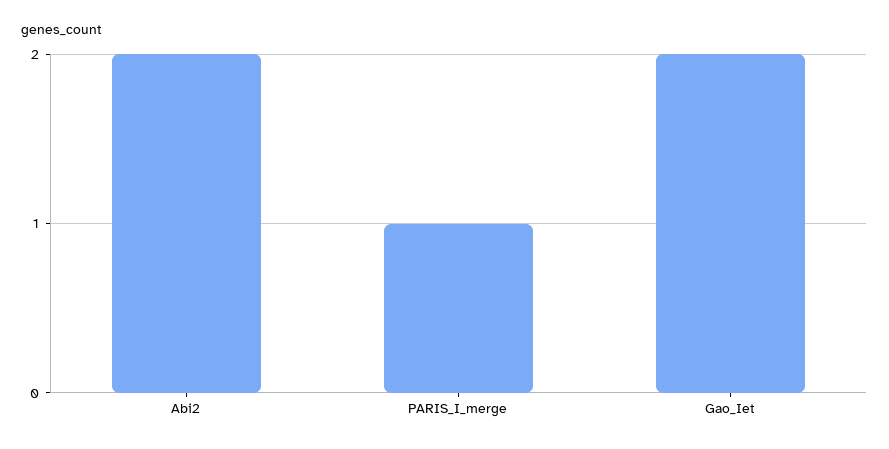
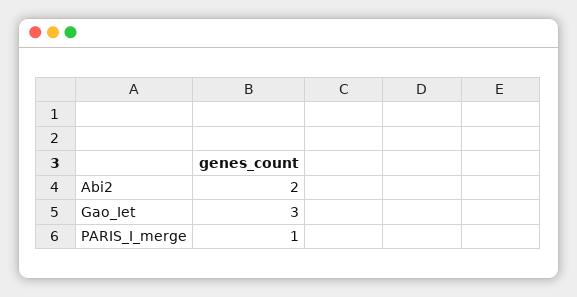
Gao_Iet: 2 -> 3

